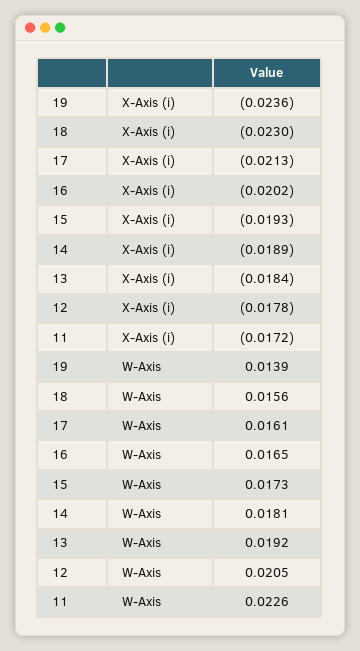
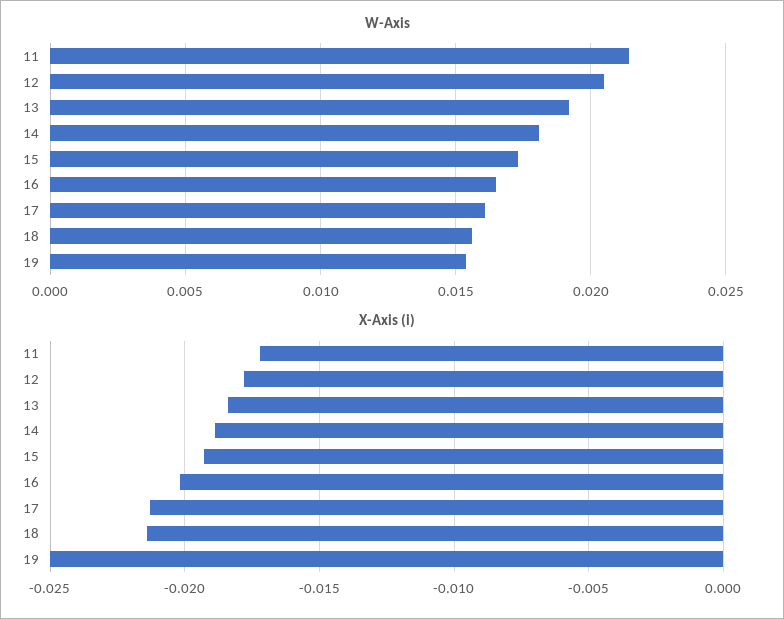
X-Axis (i), 19: -0.0236 -> -0.025
X-Axis (i), 18: -0.023 -> -0.0215
W-Axis, 19: 0.0139 -> 0.0155
W-Axis, 11: 0.0226 -> 0.0215

